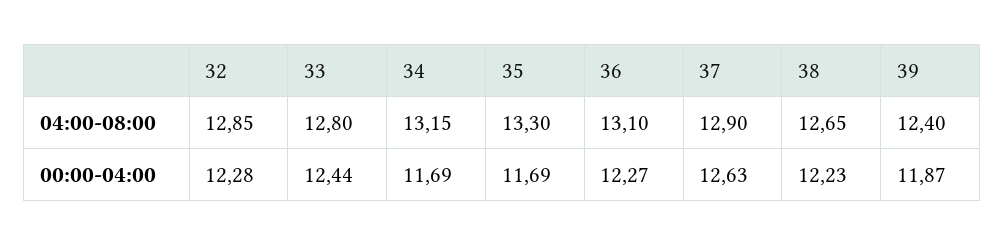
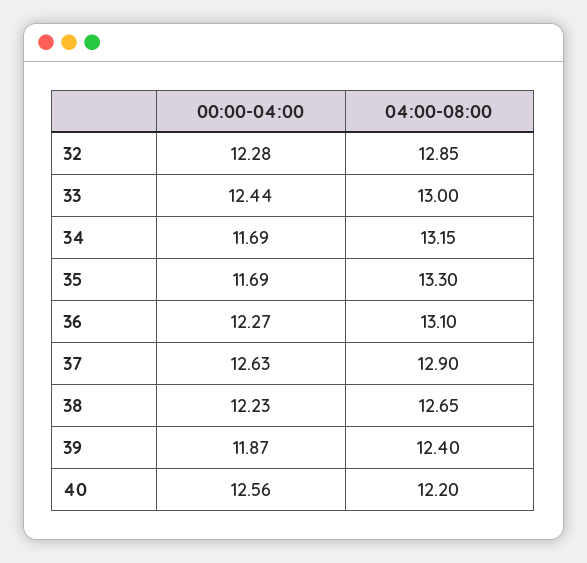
33, 04:00-08:00: 12.8 -> 13
40, 00:00-04:00: none -> 12.56
40, 04:00-08:00: none -> 12.2

